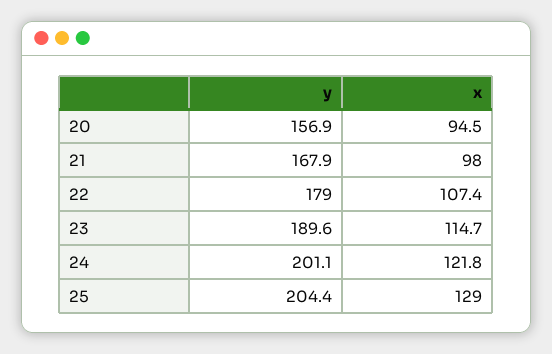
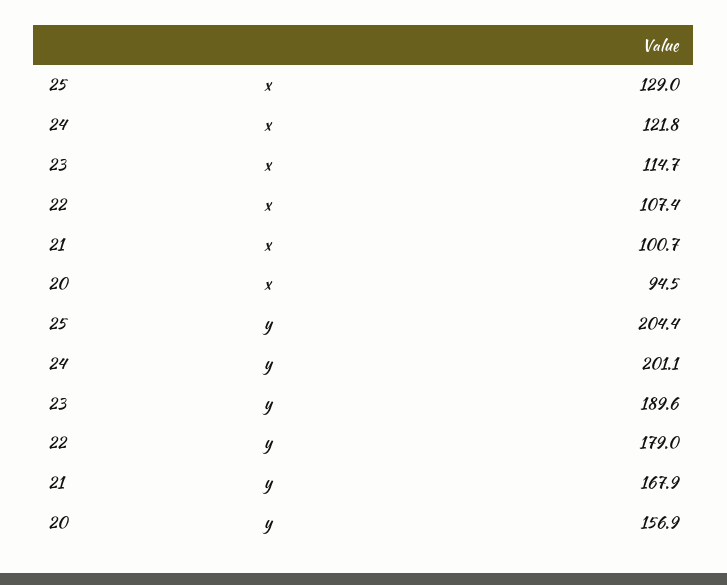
x, 21: 98 -> 100.7

